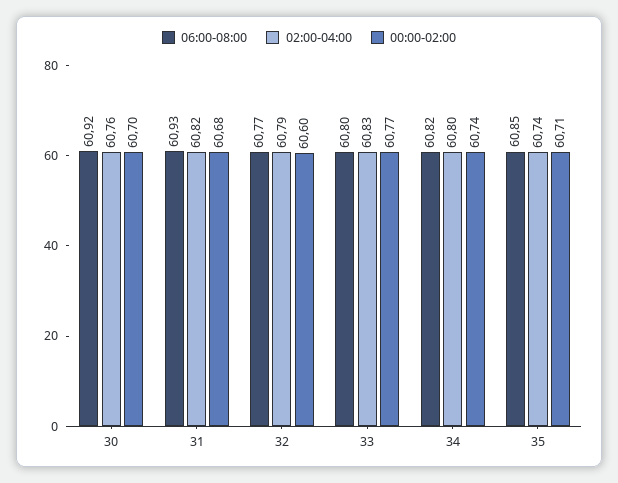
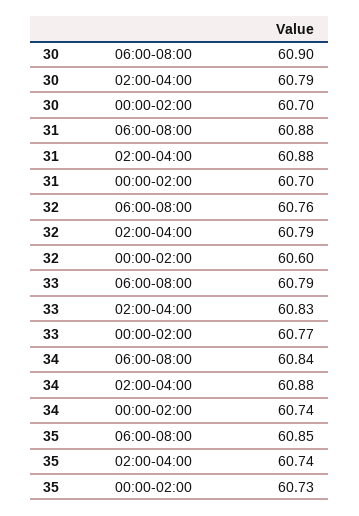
06:00-08:00, 30: 60.92 -> 60.9
02:00-04:00, 30: 60.76 -> 60.79
06:00-08:00, 31: 60.93 -> 60.88
02:00-04:00, 31: 60.82 -> 60.88
00:00-02:00, 31: 60.68 -> 60.7
06:00-08:00, 32: 60.77 -> 60.76
06:00-08:00, 33: 60.8 -> 60.79
06:00-08:00, 34: 60.82 -> 60.84
02:00-04:00, 34: 60.8 -> 60.88
00:00-02:00, 35: 60.71 -> 60.73

